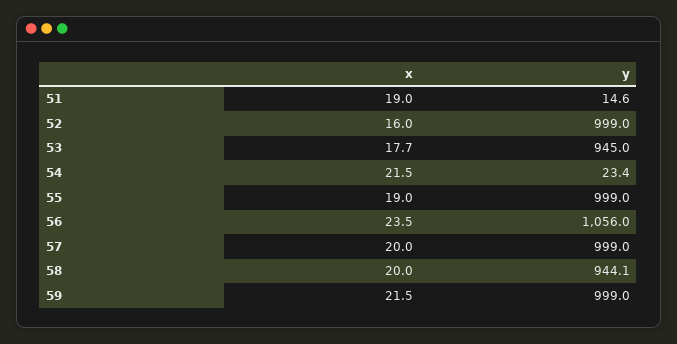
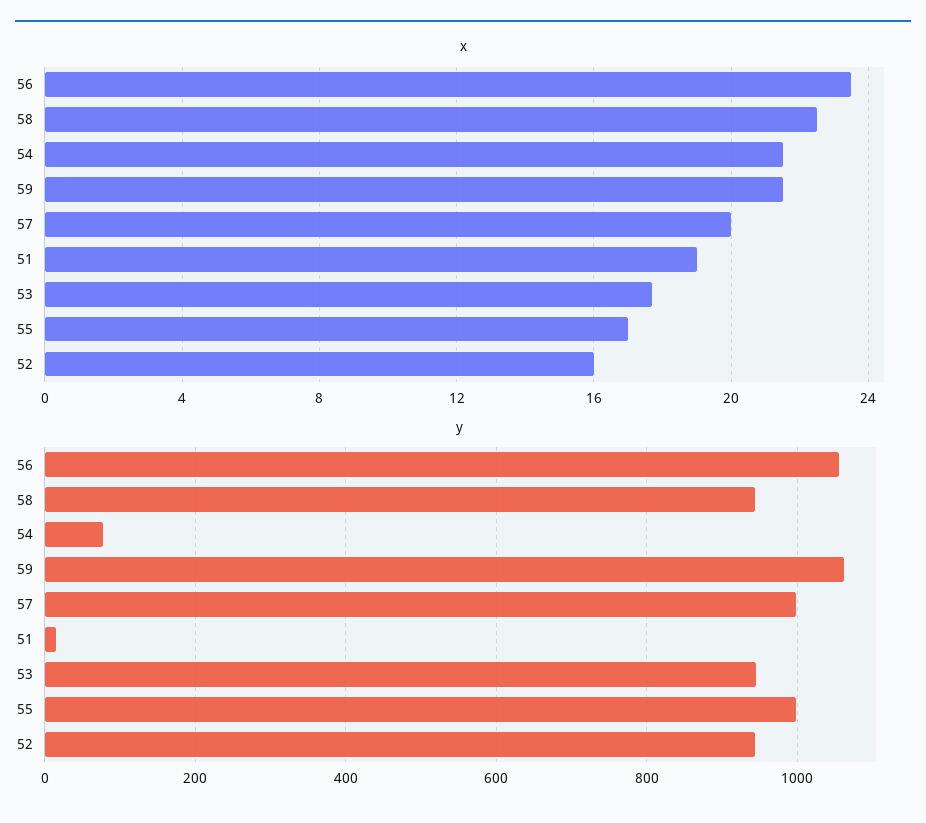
y, 52: 999 -> 940
y, 54: 23.4 -> 80
x, 55: 19 -> 17
x, 58: 20 -> 22.5
y, 59: 999 -> 1060

